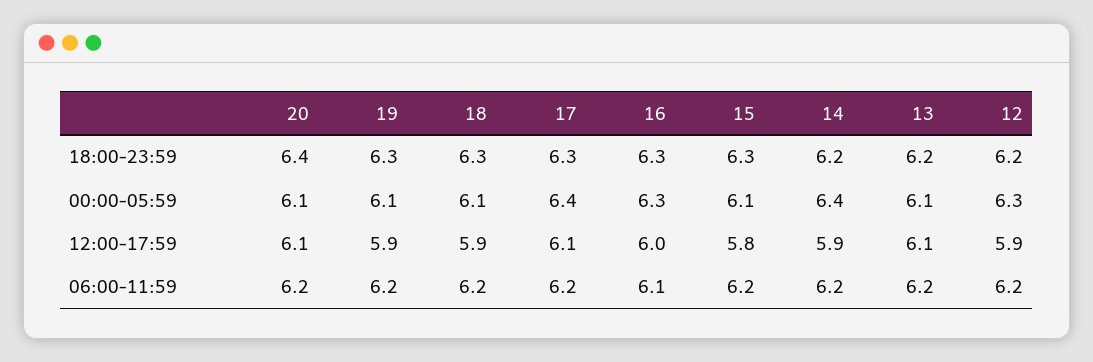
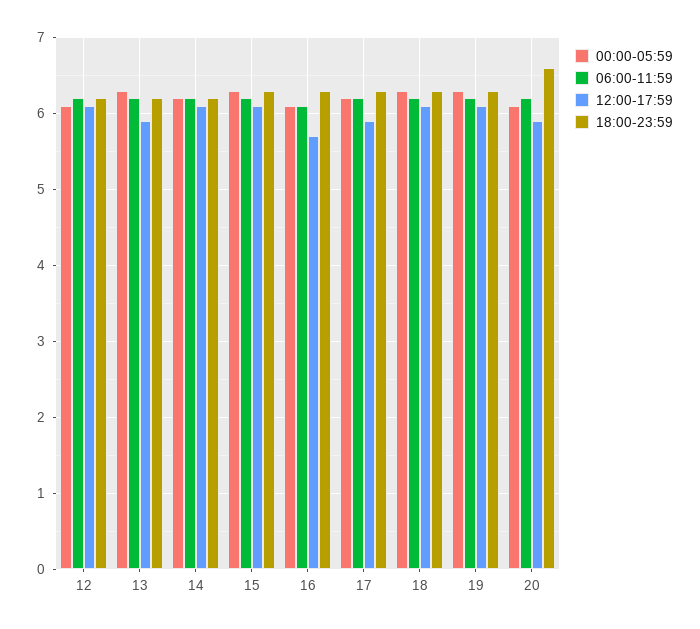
18:00-23:59, 20: 6.4 -> 6.6
00:00-05:59, 19: 6.1 -> 6.3
00:00-05:59, 18: 6.1 -> 6.3
00:00-05:59, 17: 6.4 -> 6.2
00:00-05:59, 16: 6.3 -> 6.1
00:00-05:59, 15: 6.1 -> 6.3
00:00-05:59, 14: 6.4 -> 6.2
00:00-05:59, 13: 6.1 -> 6.3
00:00-05:59, 12: 6.3 -> 6.1
12:00-17:59, 20: 6.1 -> 5.9
12:00-17:59, 19: 5.9 -> 6.1
12:00-17:59, 18: 5.9 -> 6.1
12:00-17:59, 17: 6.1 -> 5.9
12:00-17:59, 16: 6 -> 5.7
12:00-17:59, 15: 5.8 -> 6.1
12:00-17:59, 14: 5.9 -> 6.1
12:00-17:59, 13: 6.1 -> 5.9
12:00-17:59, 12: 5.9 -> 6.1

